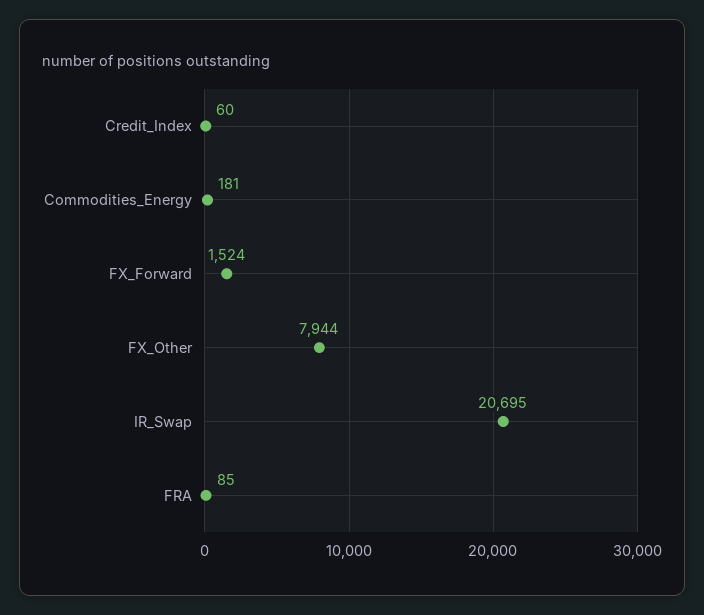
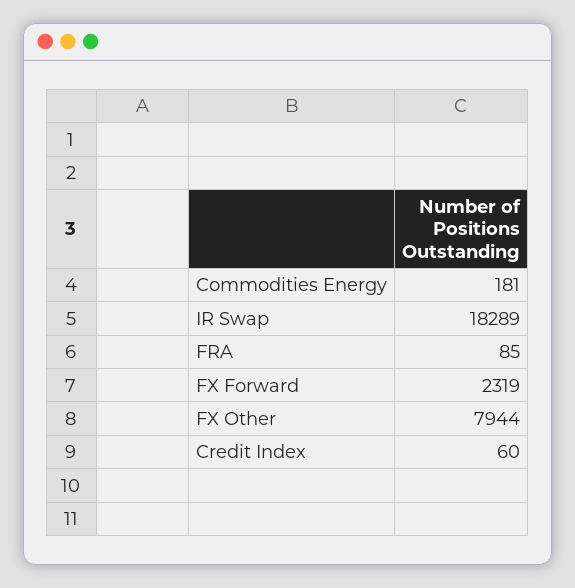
FX_Forward: 1524 -> 2319
IR_Swap: 20695 -> 18289

